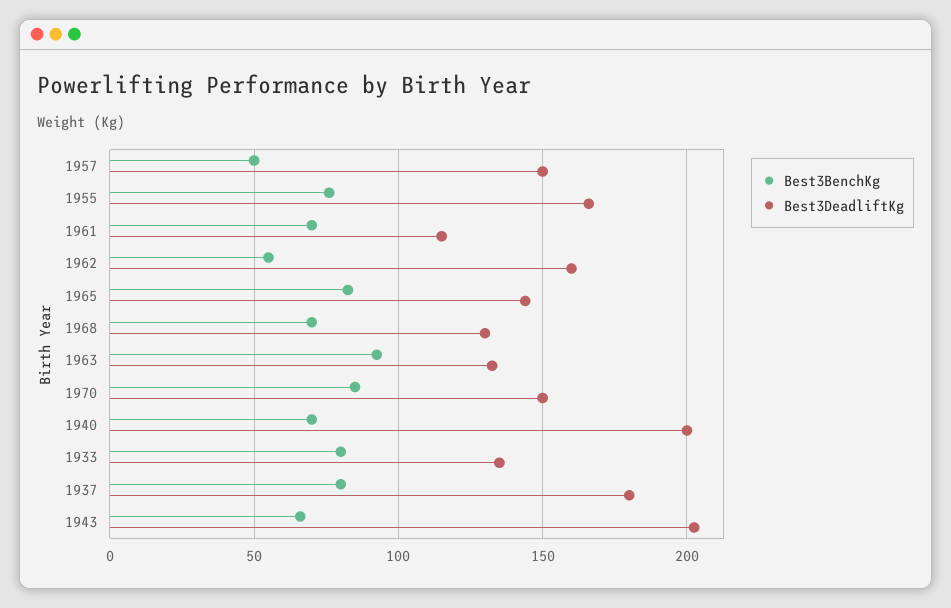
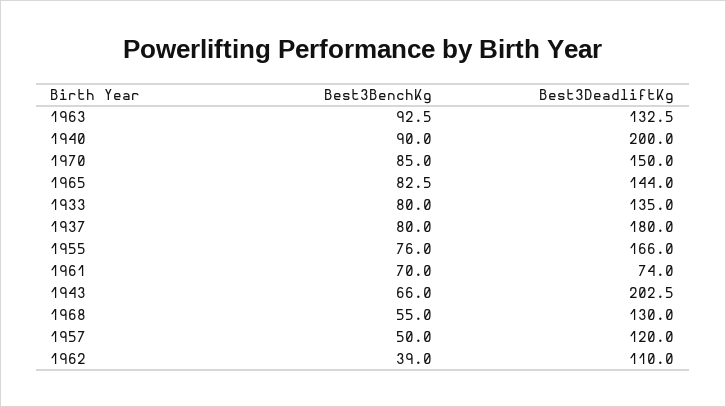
Best3DeadliftKg, 1957: 150 -> 120
Best3DeadliftKg, 1961: 115 -> 74
Best3BenchKg, 1962: 55 -> 39
Best3DeadliftKg, 1962: 160 -> 110
Best3BenchKg, 1968: 70 -> 55
Best3BenchKg, 1940: 70 -> 90

